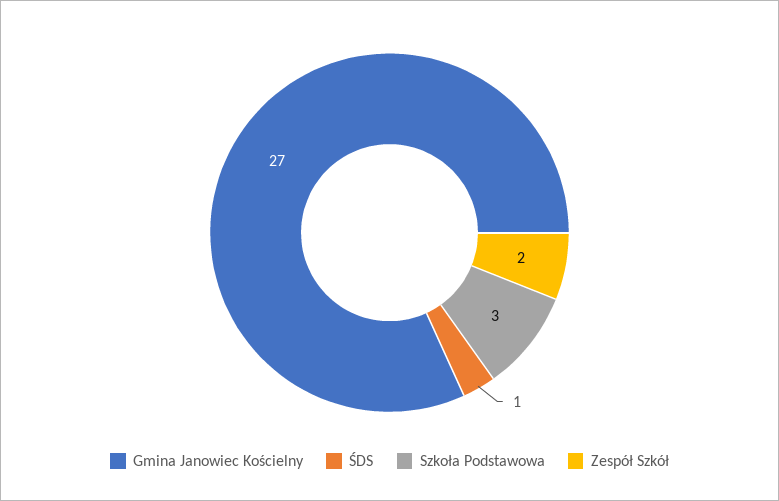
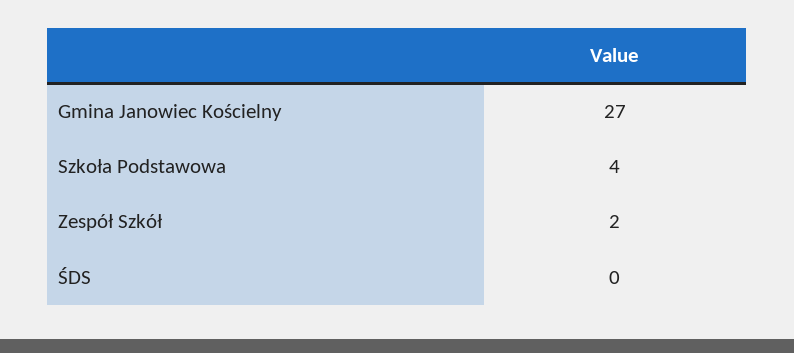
ŚDS: 1 -> 0
Szkoła Podstawowa: 3 -> 4

